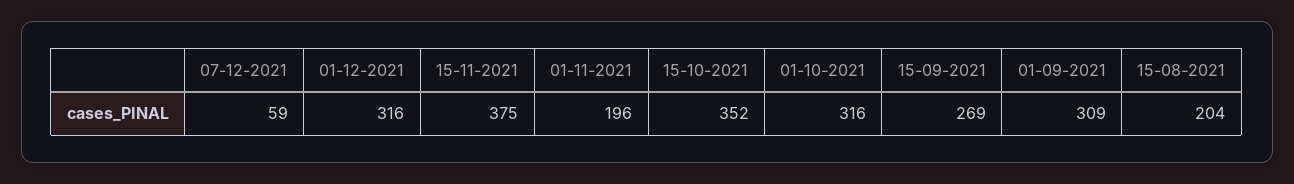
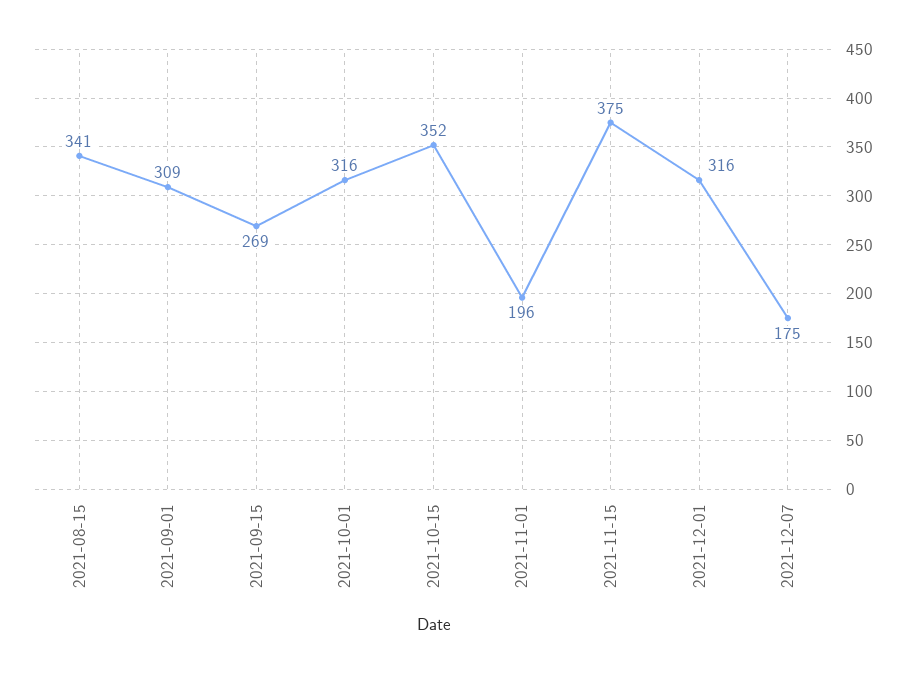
07-12-2021: 59 -> 175
15-08-2021: 204 -> 341

